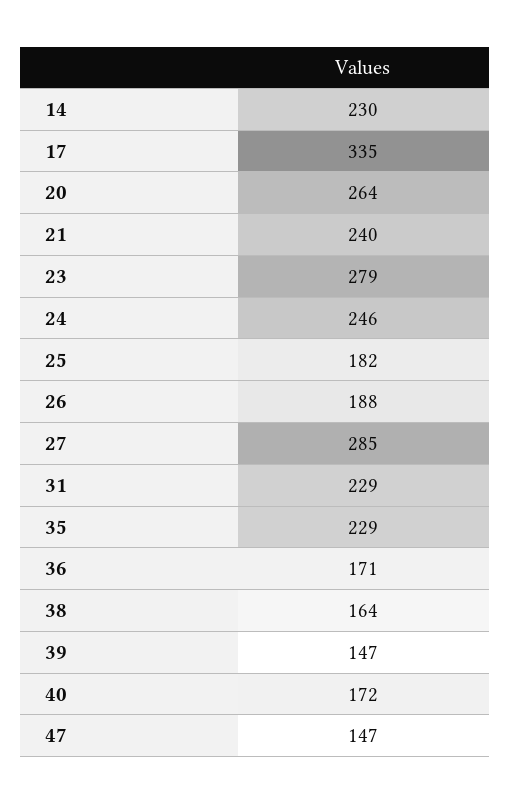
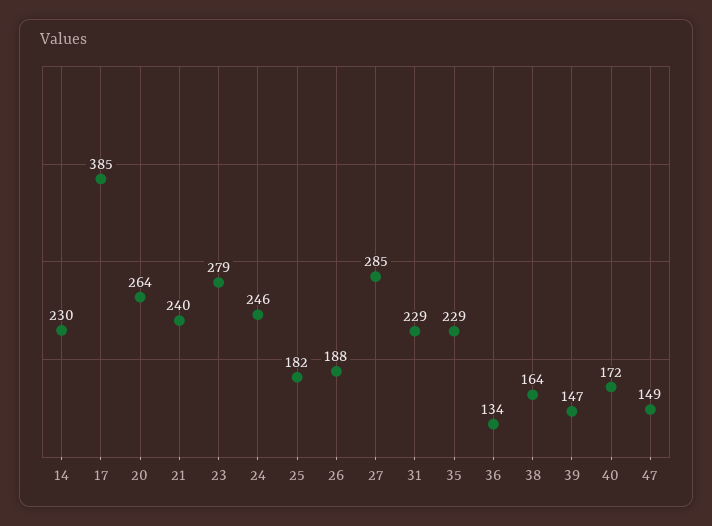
17: 335 -> 385
36: 171 -> 134
47: 147 -> 149

